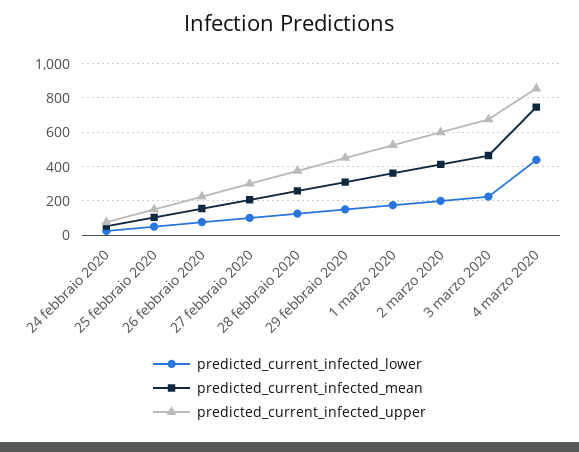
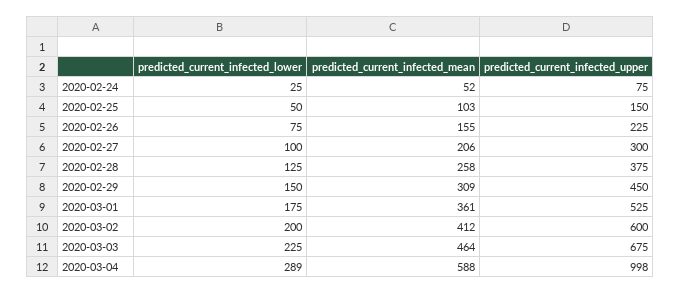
predicted_current_infected_lower, 4 marzo 2020: 450 -> 289
predicted_current_infected_mean, 4 marzo 2020: 750 -> 588
predicted_current_infected_upper, 4 marzo 2020: 850 -> 998

